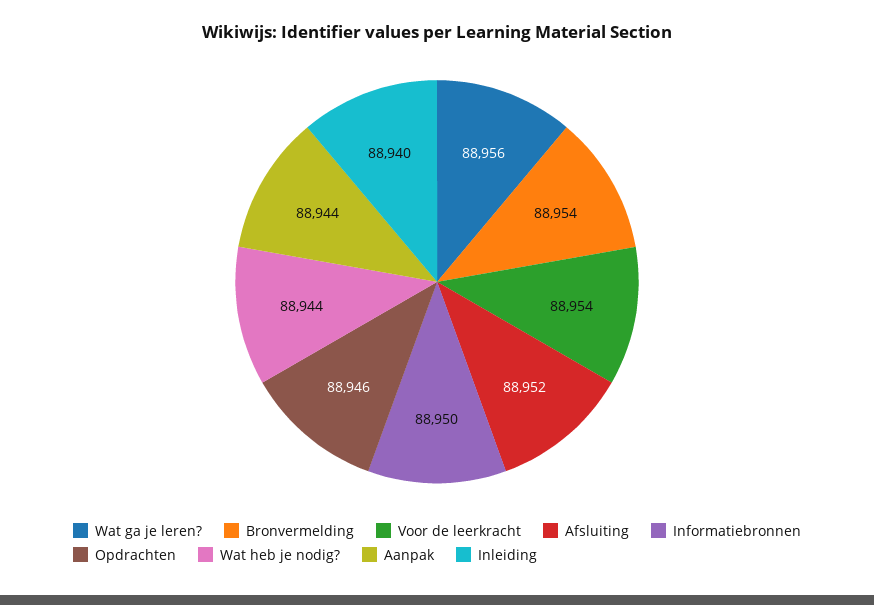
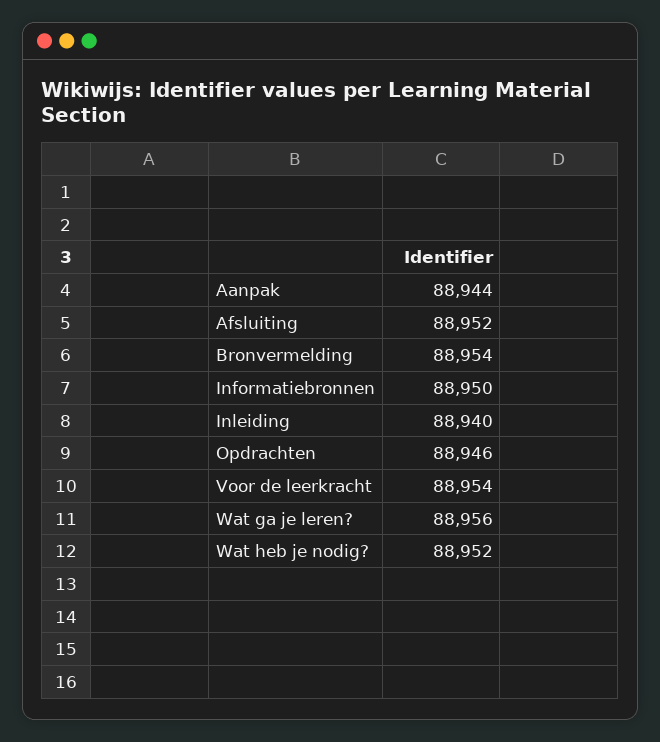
Wat heb je nodig?: 88944 -> 88952

